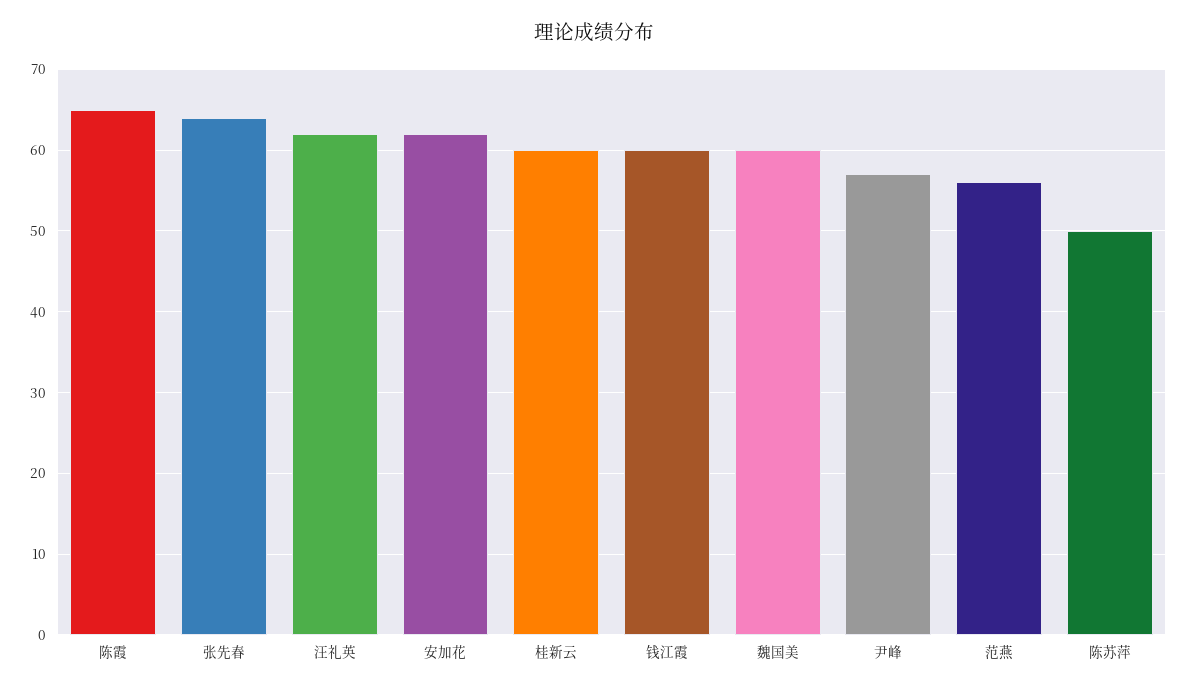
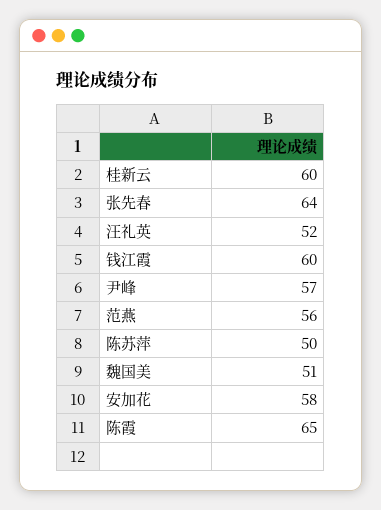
汪礼英: 62 -> 52
安加花: 62 -> 58
魏国美: 60 -> 51

